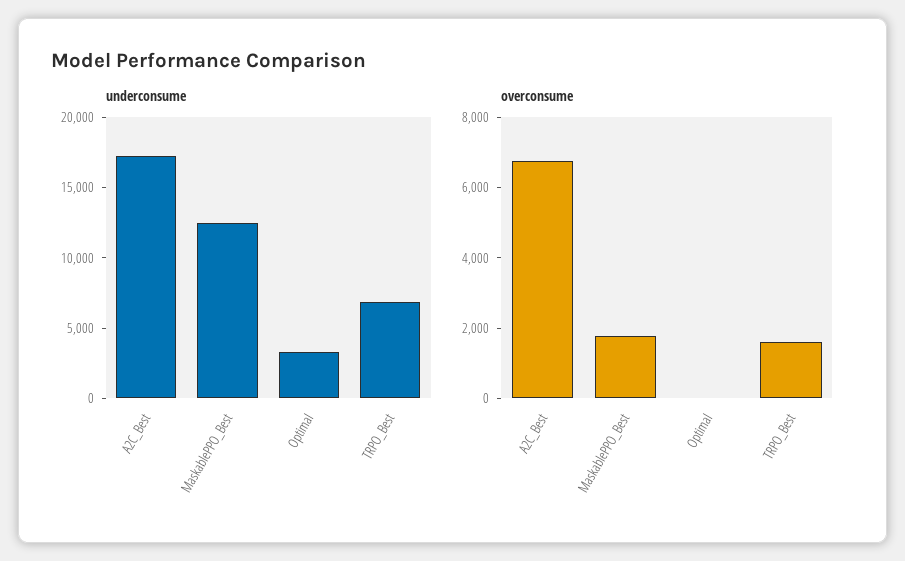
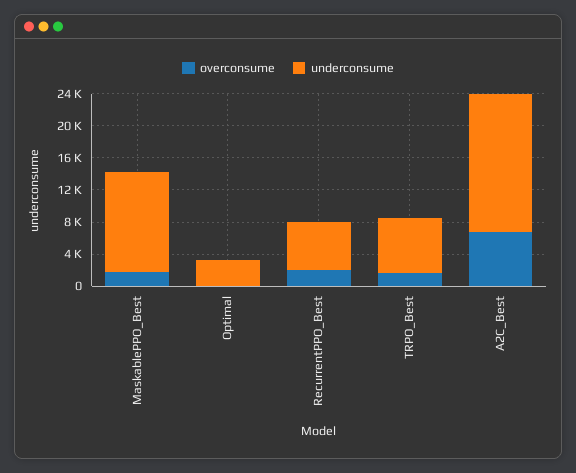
overconsume, RecurrentPPO_Best: none -> 2000
underconsume, RecurrentPPO_Best: none -> 6000

